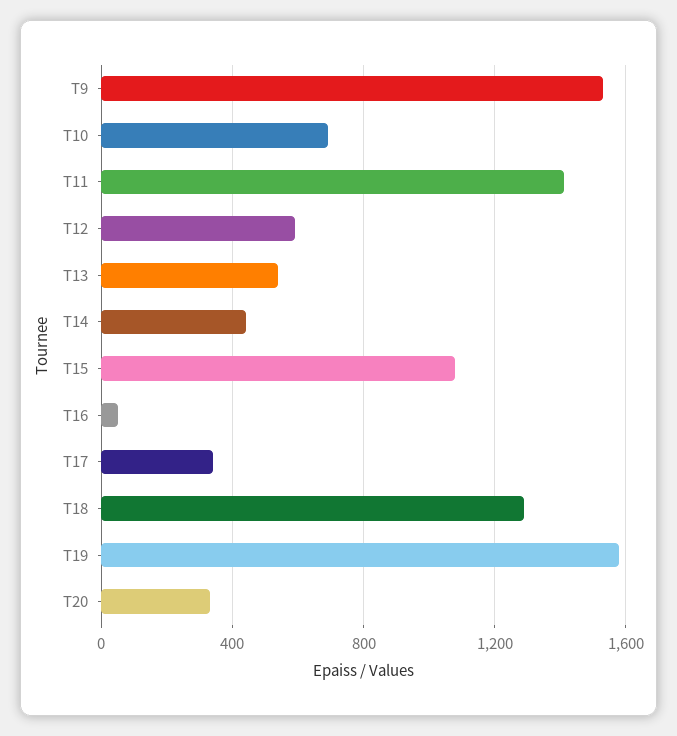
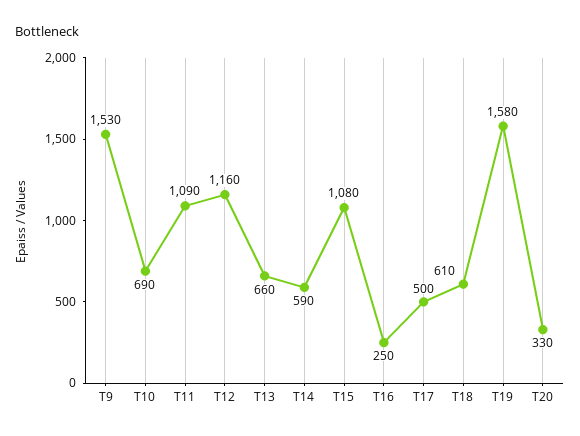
T11: 1400 -> 1090
T12: 600 -> 1160
T13: 550 -> 660
T14: 450 -> 590
T16: 50 -> 250
T17: 350 -> 500
T18: 1300 -> 610

